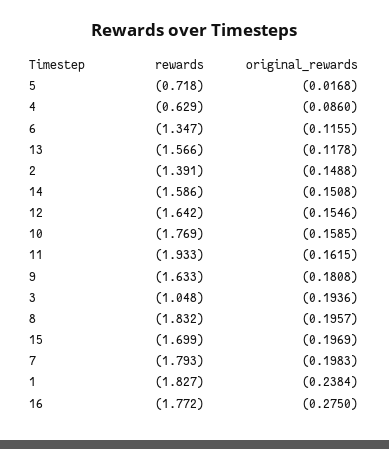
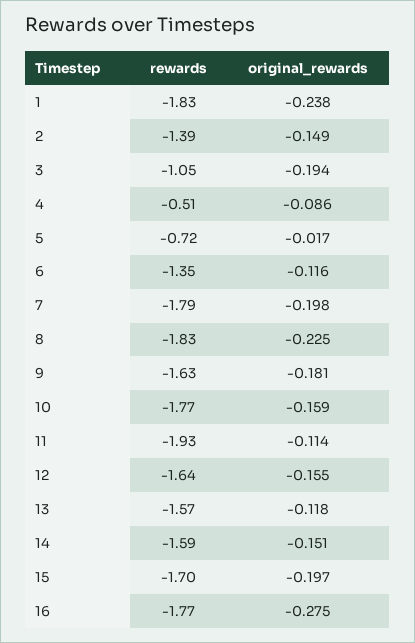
rewards, 4: -0.629 -> -0.51
original_rewards, 11: -0.1615 -> -0.114
original_rewards, 8: -0.1957 -> -0.225

